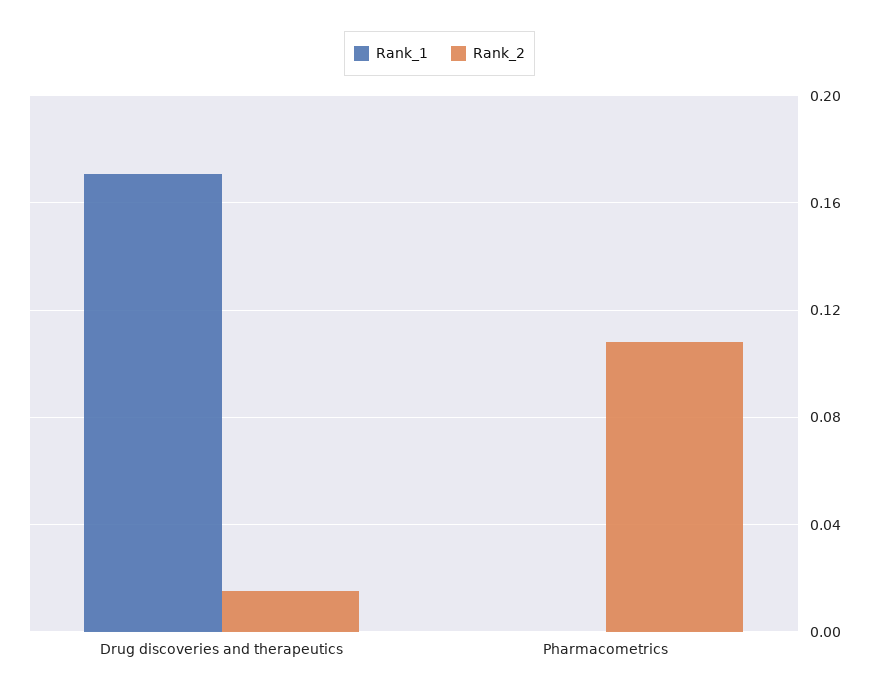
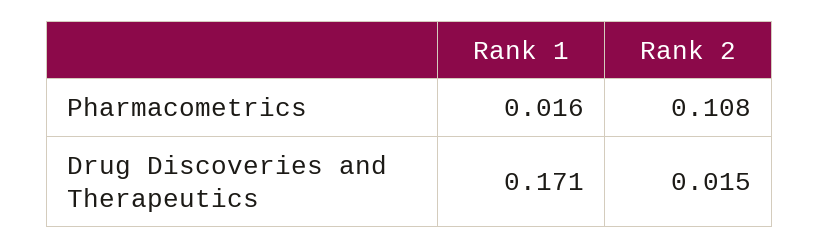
Rank_1, Pharmacometrics: 0 -> 0.016

